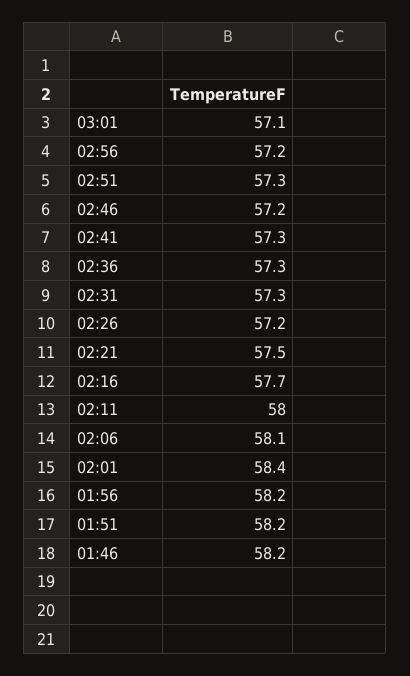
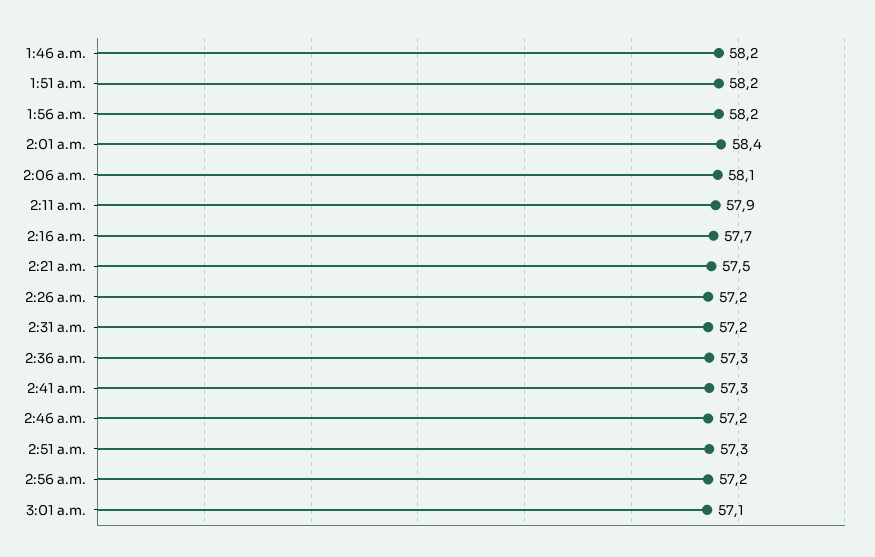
02:31: 57.3 -> 57.2
02:11: 58 -> 57.9

